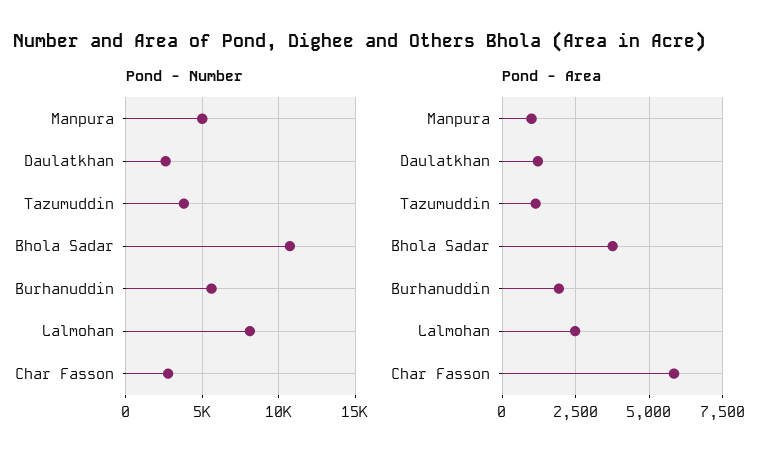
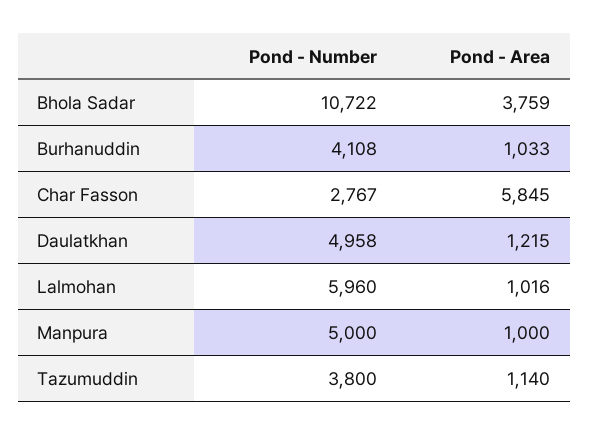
Pond - Number, Daulatkhan: 2500 -> 4958
Pond - Number, Burhanuddin: 5500 -> 4108
Pond - Number, Lalmohan: 8000 -> 5960
Pond - Area, Burhanuddin: 2000 -> 1033
Pond - Area, Lalmohan: 2500 -> 1016

